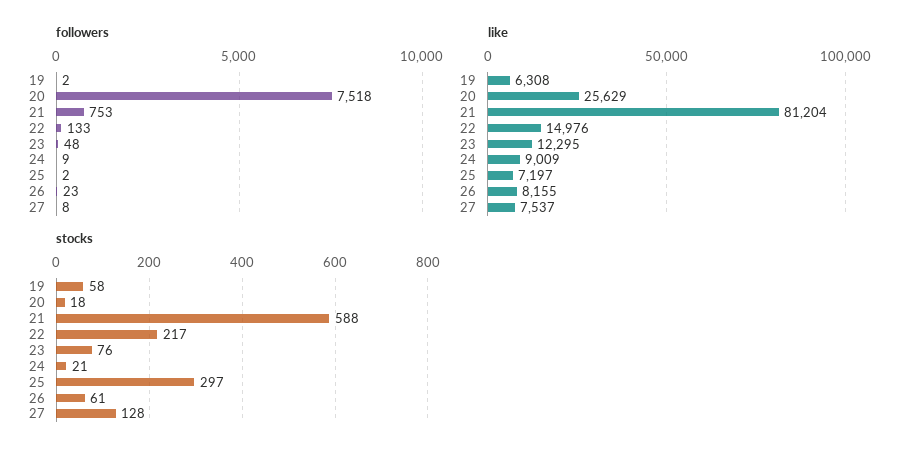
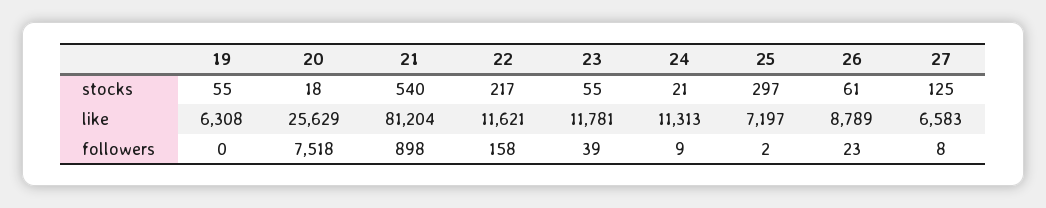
followers, 19: 2 -> 0
followers, 21: 753 -> 898
followers, 22: 133 -> 158
followers, 23: 48 -> 39
like, 22: 14976 -> 11621
like, 23: 12295 -> 11781
like, 24: 9009 -> 11313
like, 26: 8155 -> 8789
like, 27: 7537 -> 6583
stocks, 19: 58 -> 55
stocks, 21: 588 -> 540
stocks, 23: 76 -> 55
stocks, 27: 128 -> 125

